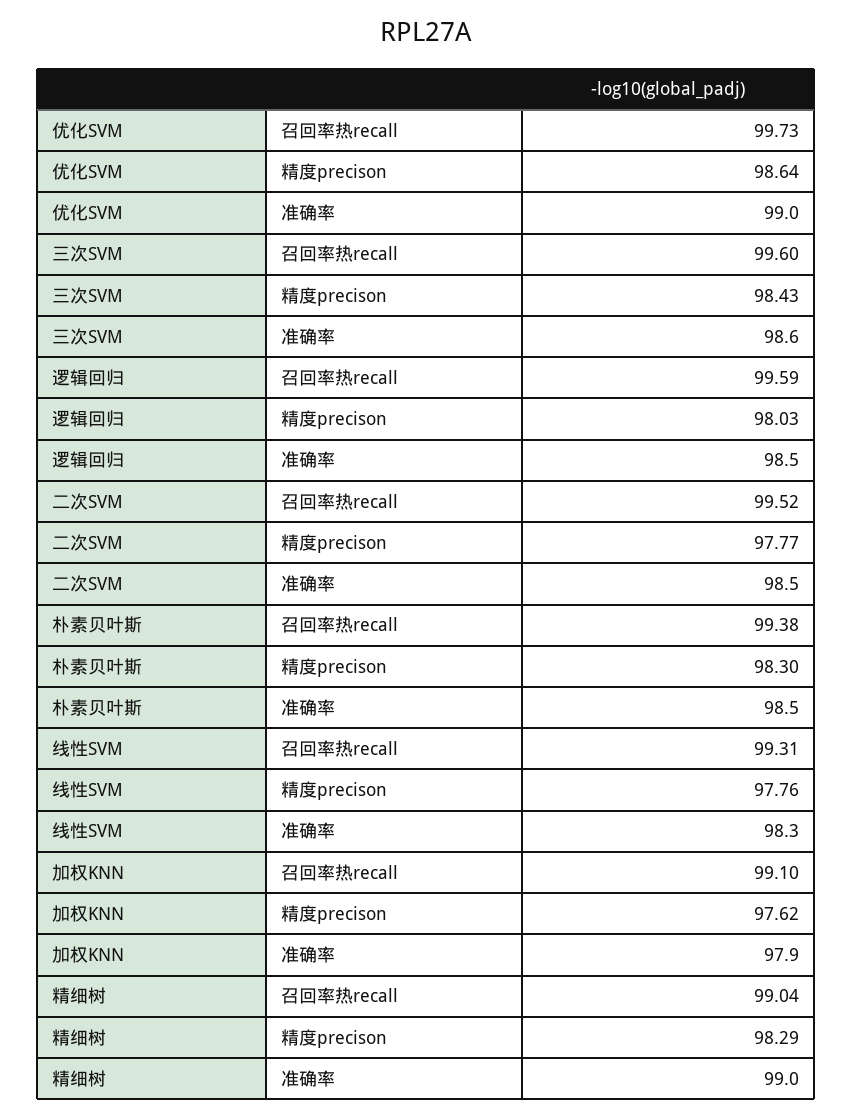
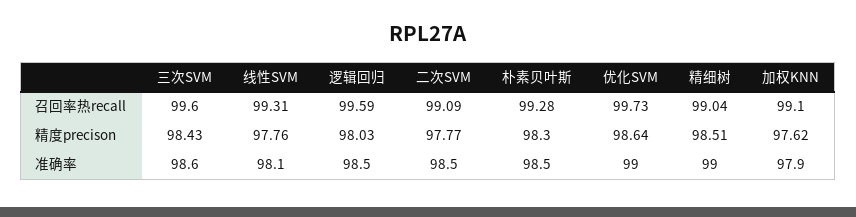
二次SVM, 召回率热recall: 99.52 -> 99.09
朴素贝叶斯, 召回率热recall: 99.38 -> 99.28
线性SVM, 准确率: 98.3 -> 98.1
精细树, 精度precison: 98.29 -> 98.51

